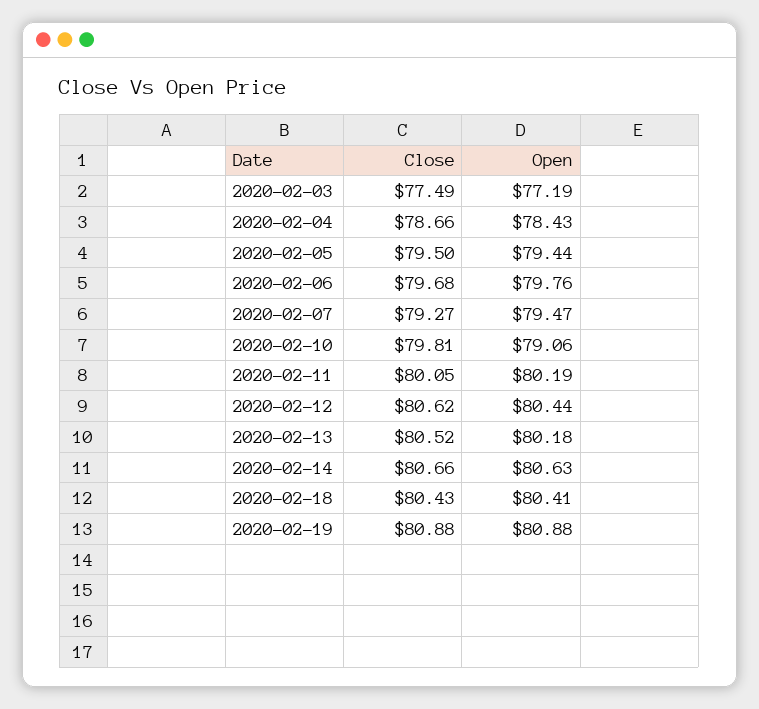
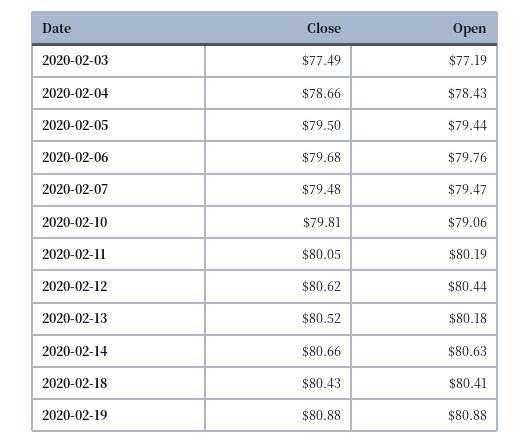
Close, 2020-02-07: 79.27 -> 79.48

